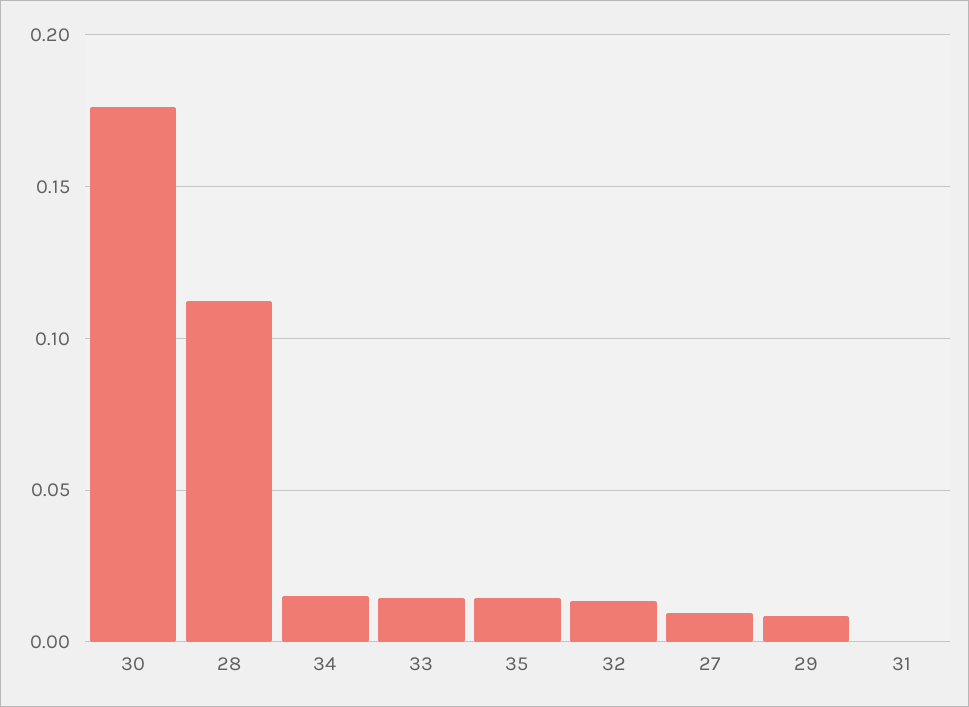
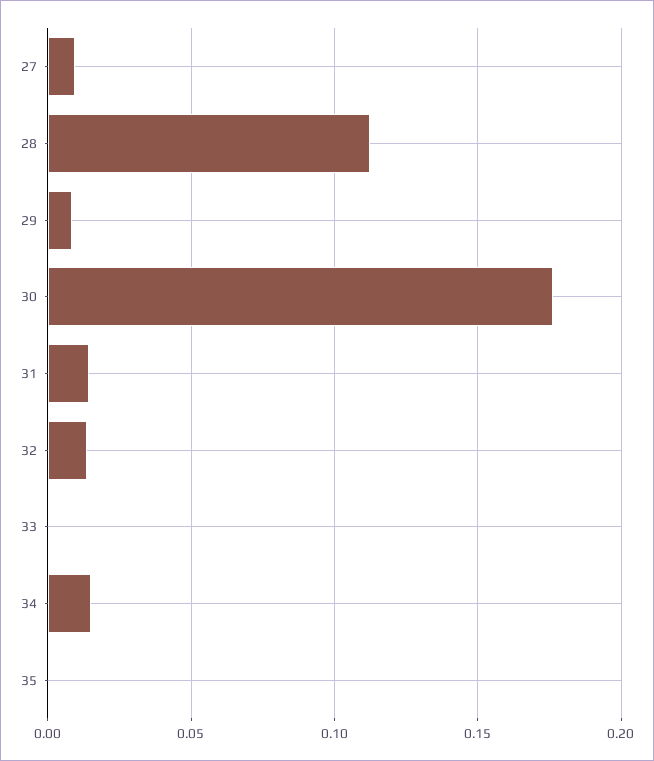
33: 0.015 -> 0
35: 0.015 -> 0
31: 0 -> 0.015

